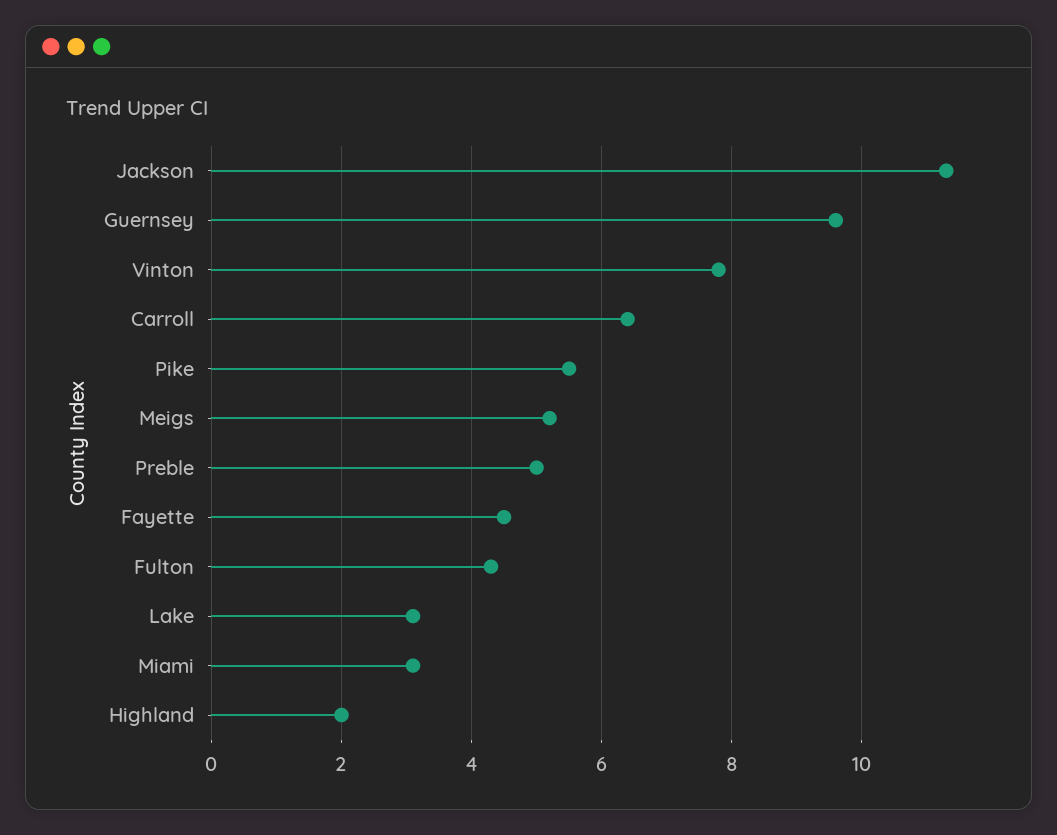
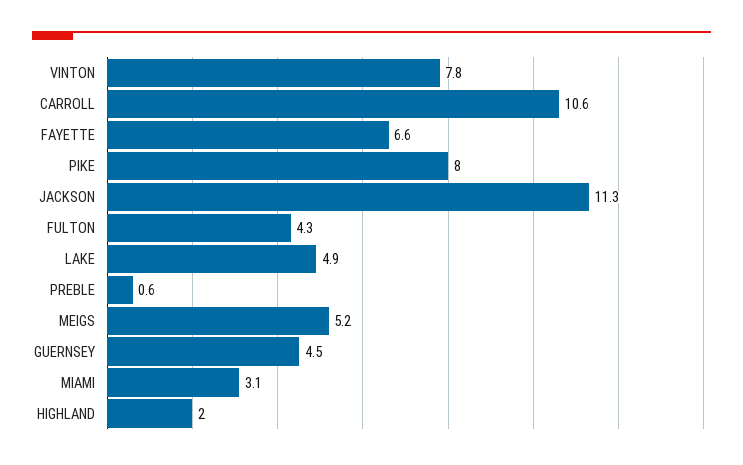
Guernsey: 9.5 -> 4.5
Carroll: 6.5 -> 10.6
Pike: 5.5 -> 8
Preble: 5 -> 0.6
Fayette: 4.5 -> 6.6
Lake: 3 -> 4.9

